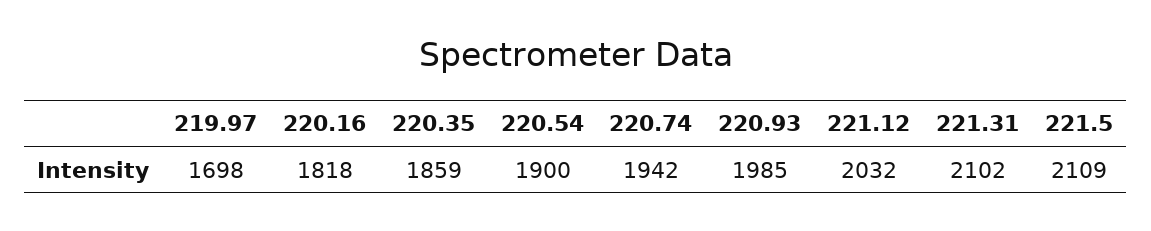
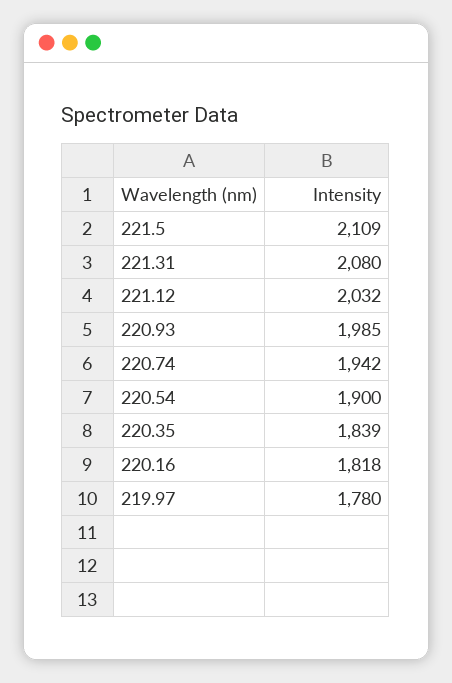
219.97: 1698 -> 1780
220.35: 1859 -> 1839
221.31: 2102 -> 2080

